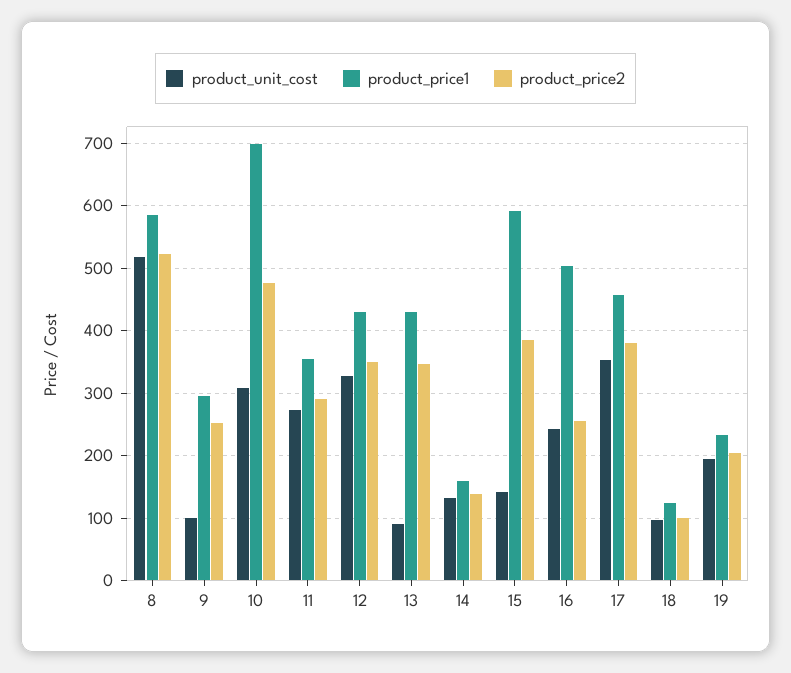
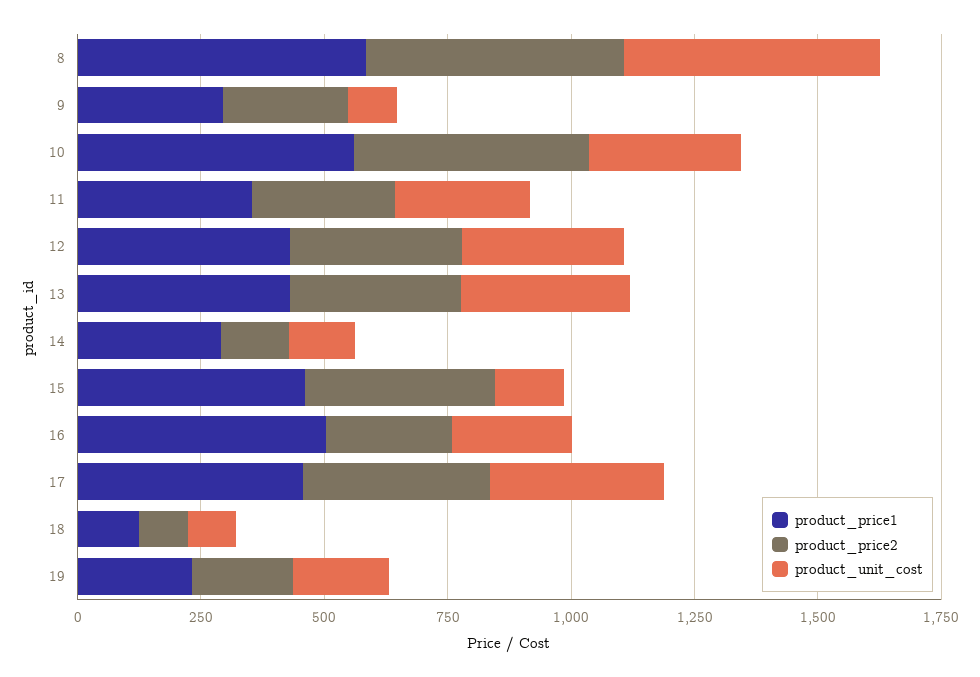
product_price1, 10: 700 -> 550
product_unit_cost, 13: 90 -> 350
product_price1, 14: 160 -> 300
product_price1, 15: 590 -> 450

